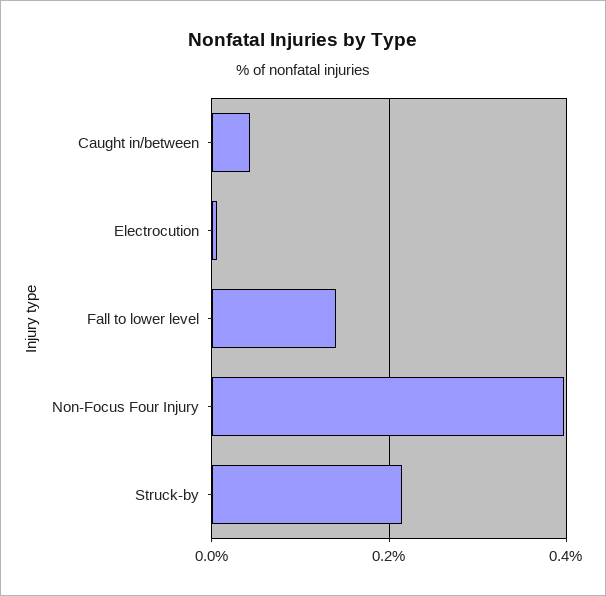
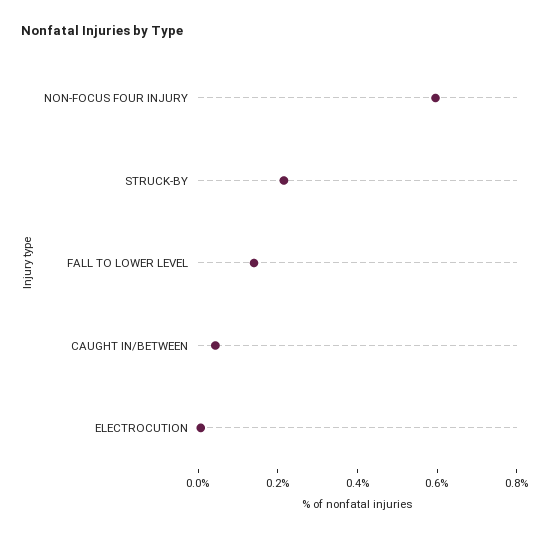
Non-Focus Four Injury: 0.4 -> 0.6

